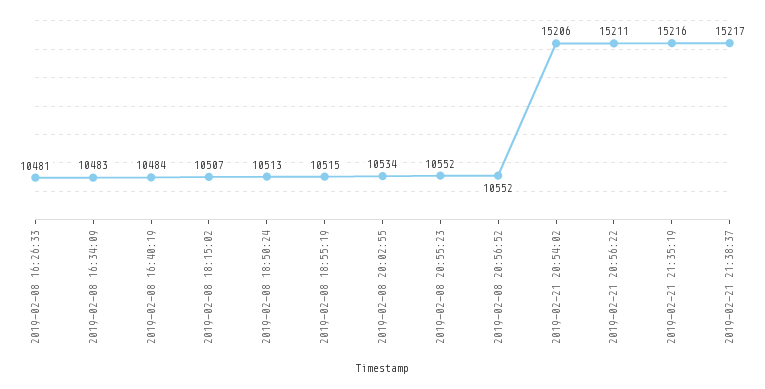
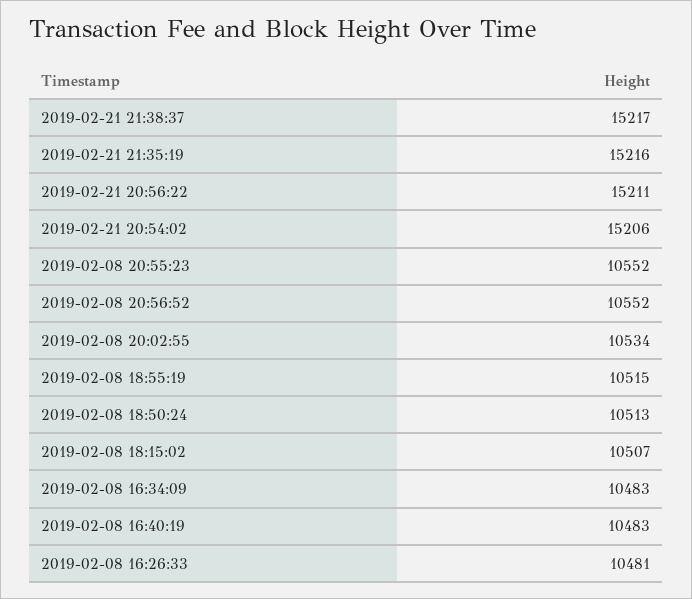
2019-02-08 16:40:19: 10484 -> 10483

